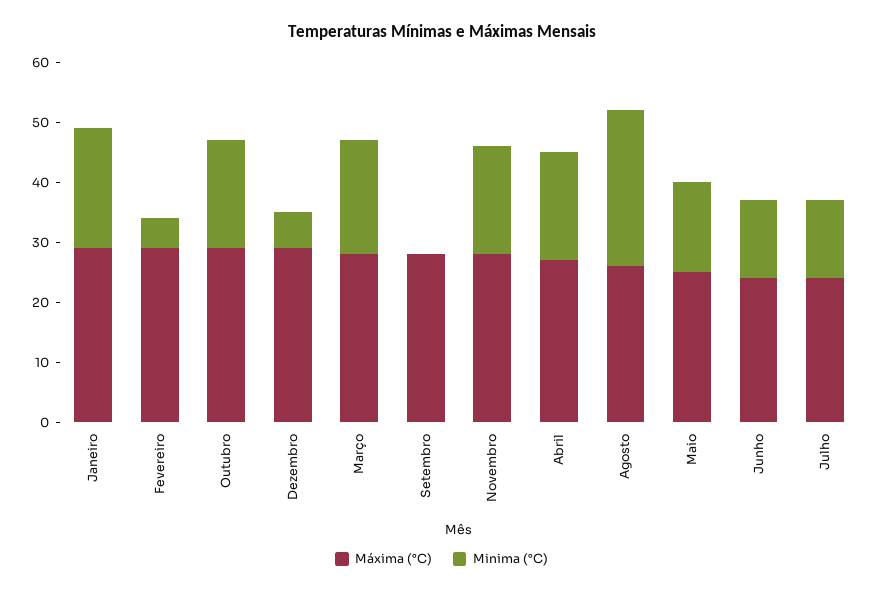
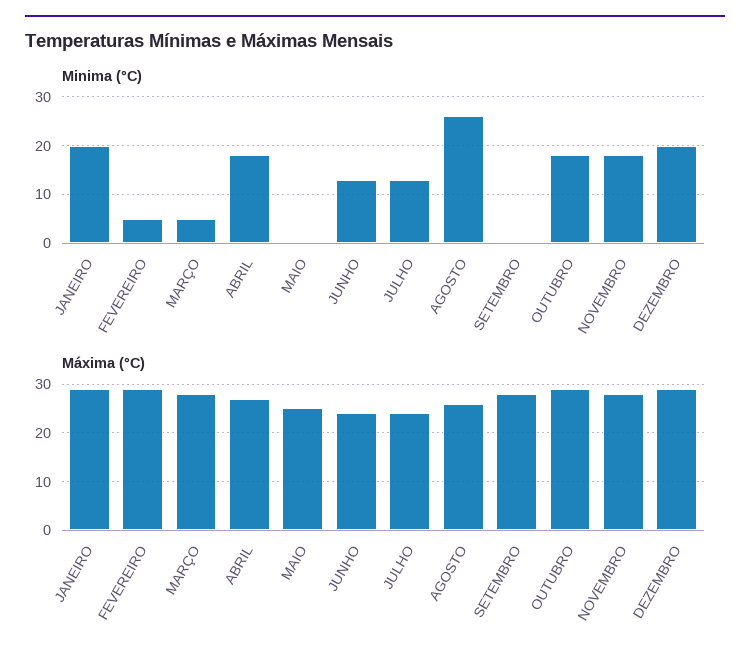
Minima (°C), Dezembro: 5 -> 20
Minima (°C), Março: 20 -> 5
Minima (°C), Maio: 15 -> 0

